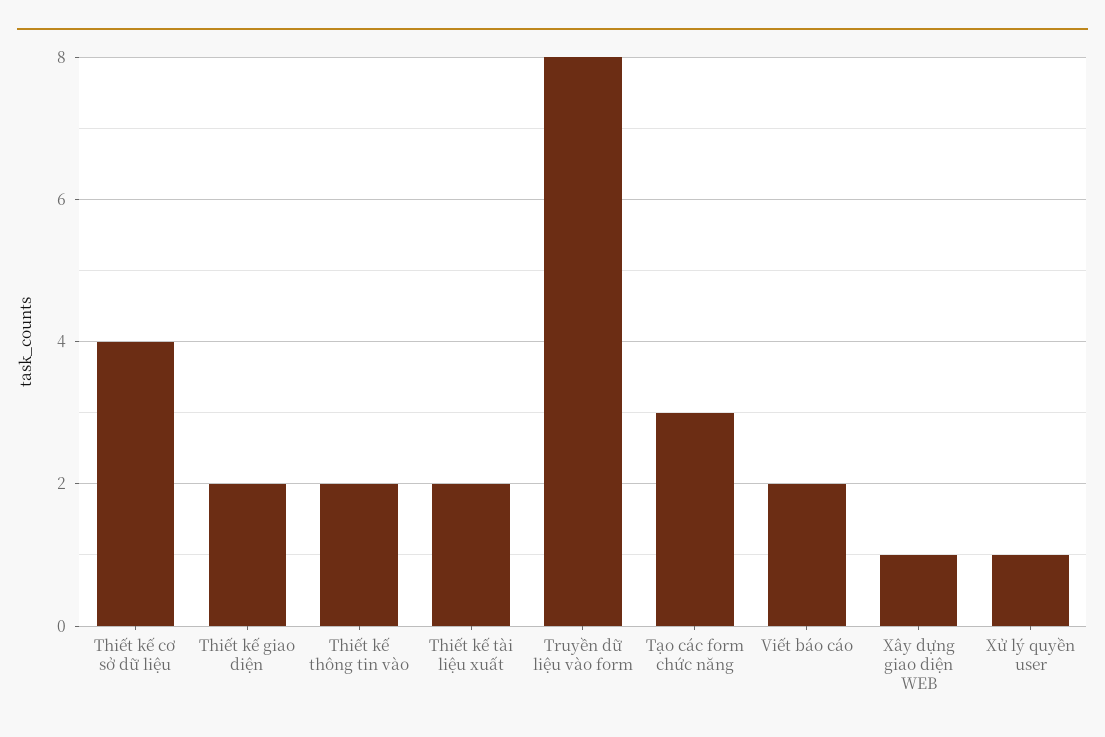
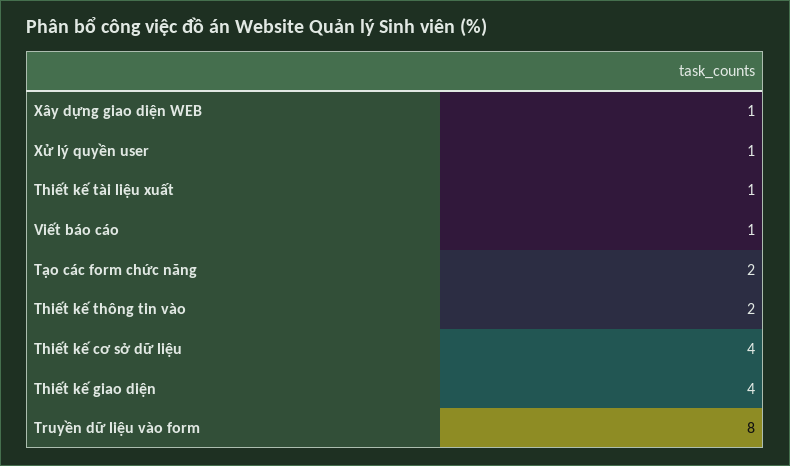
Thiết kế giao diện: 2 -> 4
Thiết kế tài liệu xuất: 2 -> 1
Tạo các form chức năng: 3 -> 2
Viết báo cáo: 2 -> 1

